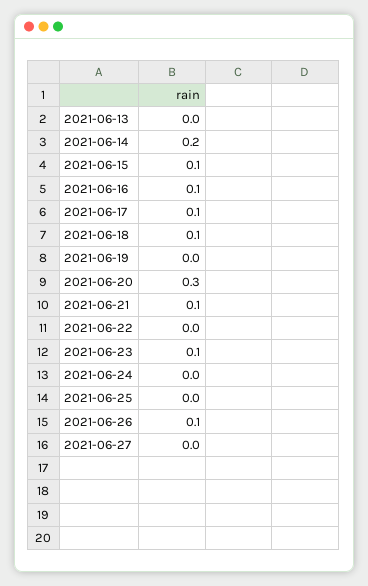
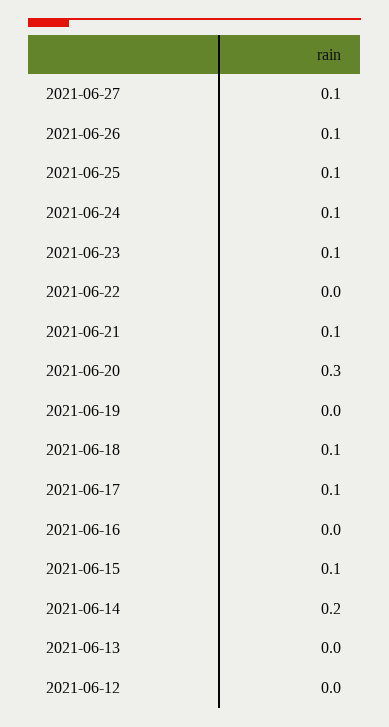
2021-06-16: 0.1 -> 0
2021-06-24: 0 -> 0.1
2021-06-25: 0 -> 0.1
2021-06-27: 0 -> 0.1
2021-06-12: none -> 0

